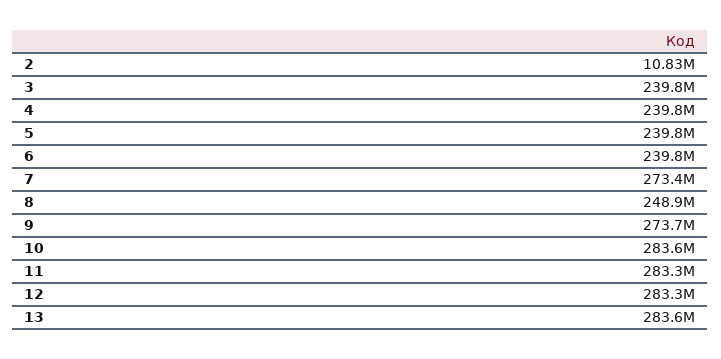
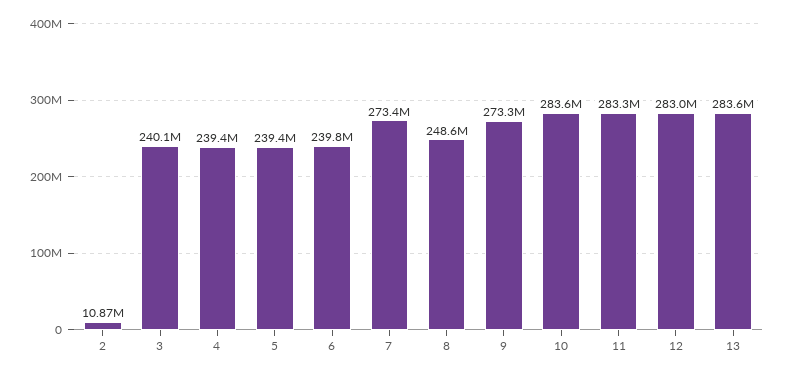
2: 10830000 -> 10870000
3: 239800000 -> 240100000
4: 239800000 -> 239400000
5: 239800000 -> 239400000
8: 248900000 -> 248600000
9: 273700000 -> 273300000
12: 283300000 -> 283000000

